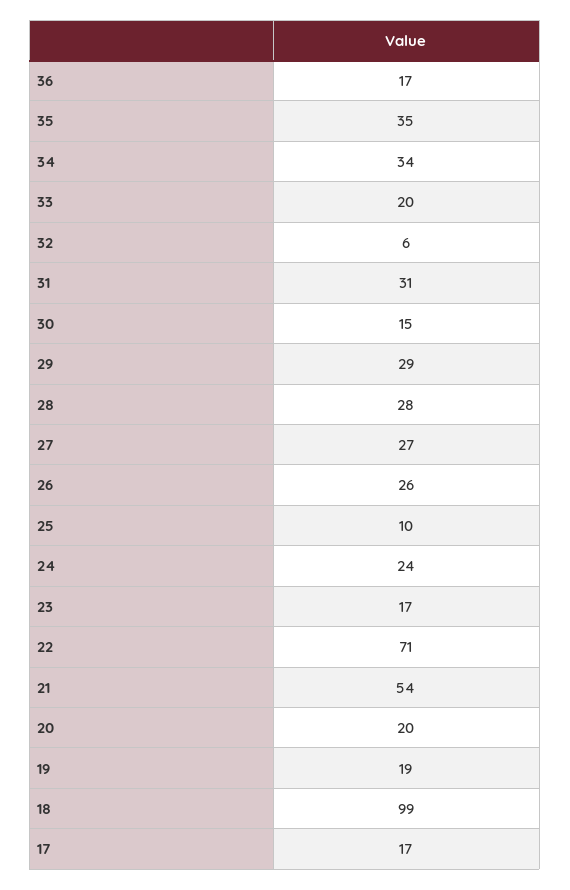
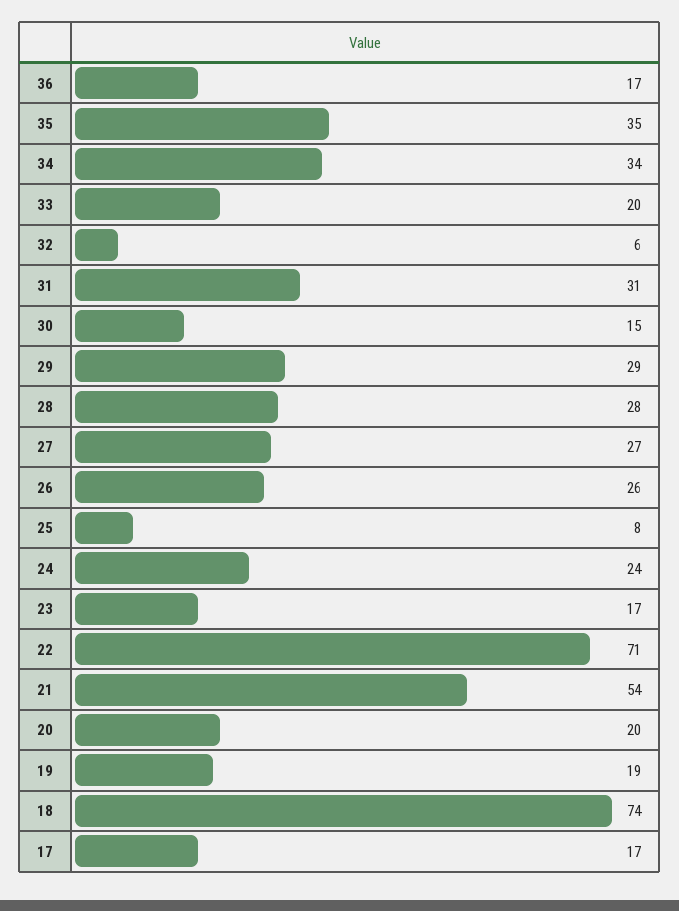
25: 10 -> 8
18: 99 -> 74

